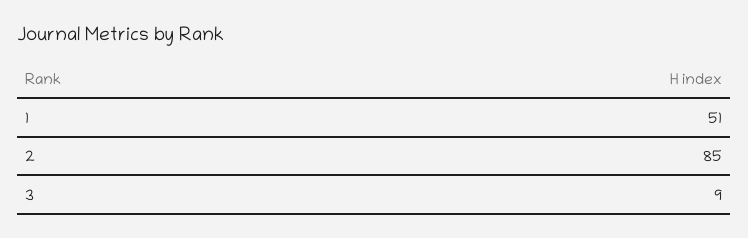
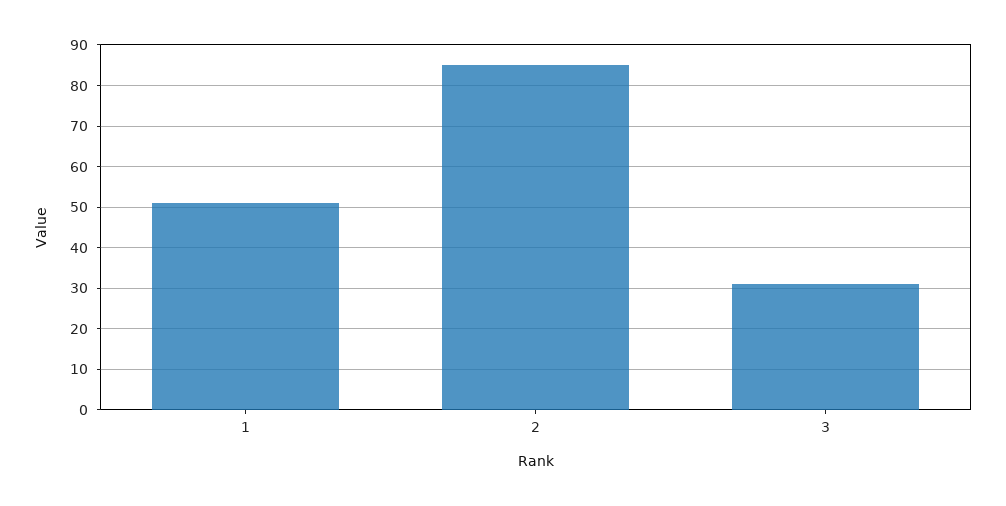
3: 9 -> 30

